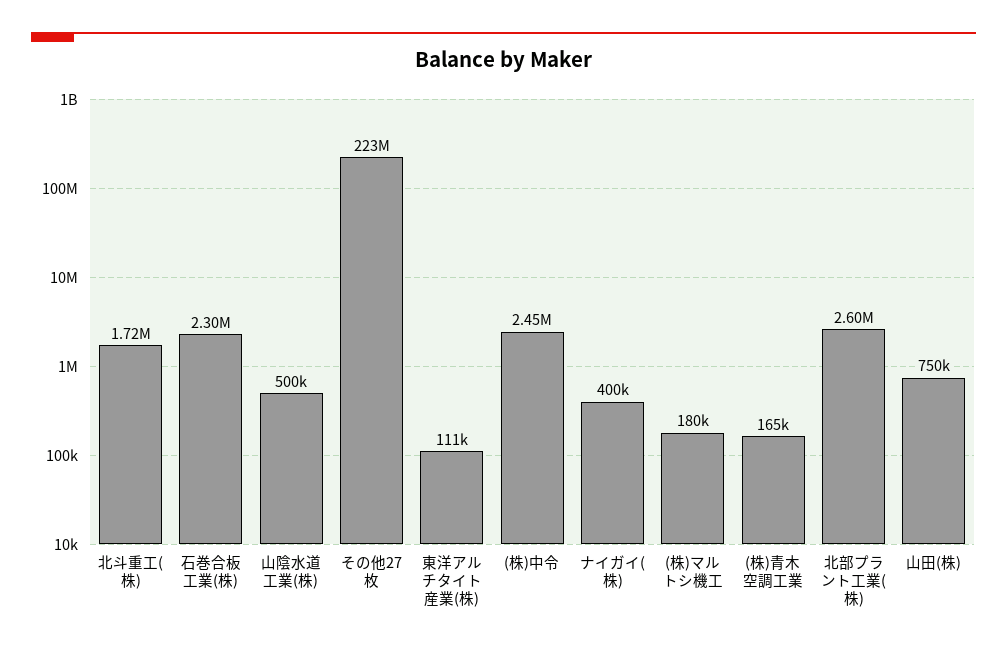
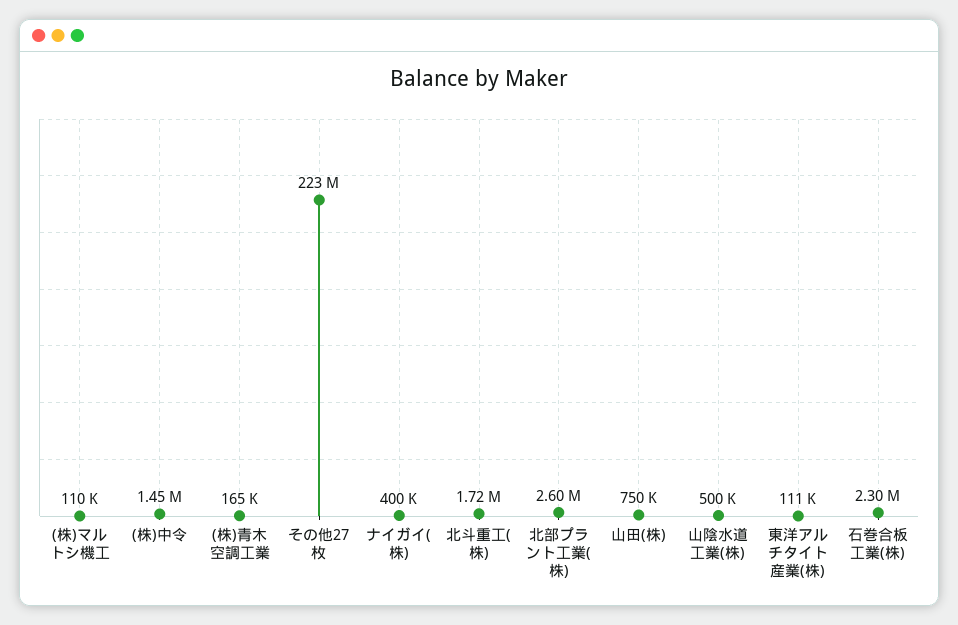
(株)中令: 2450000 -> 1450000
(株)マルトシ機工: 180000 -> 110000

